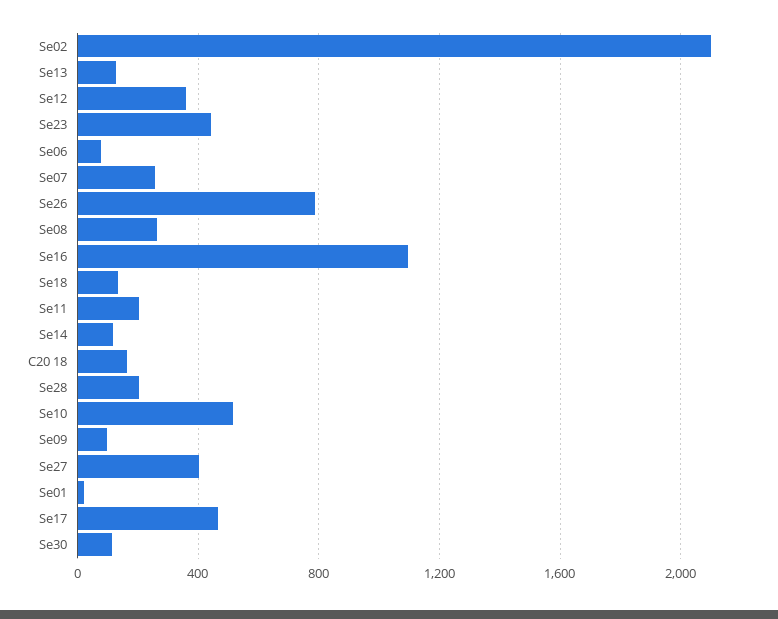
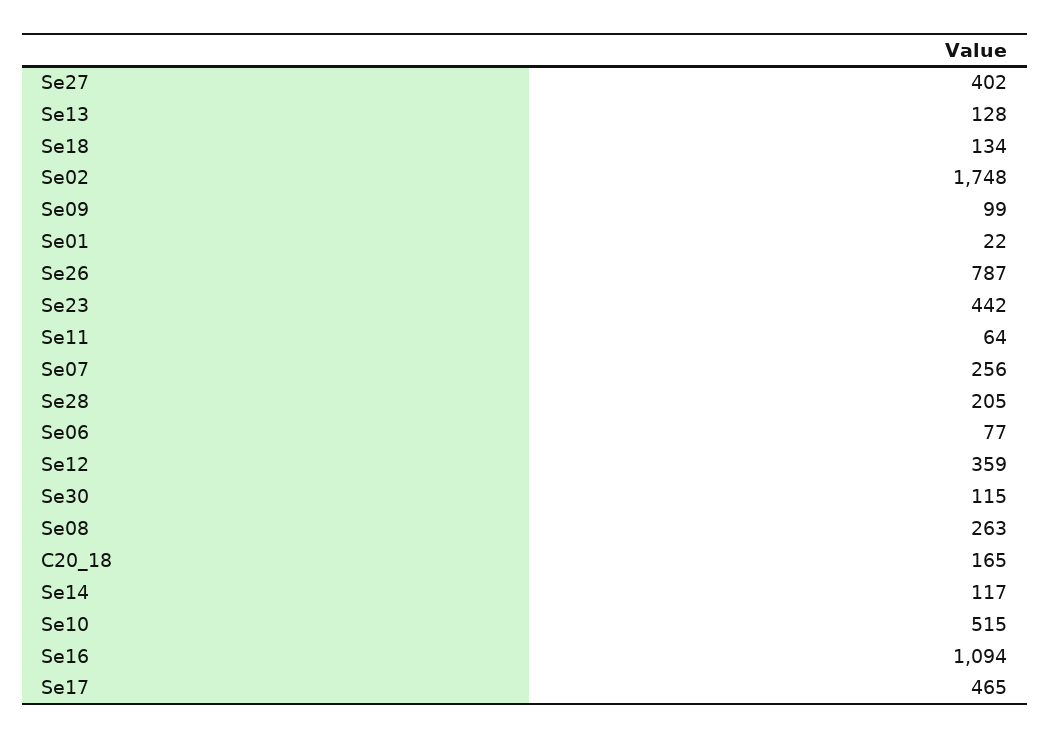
Se02: 2100 -> 1748
Se11: 200 -> 64

